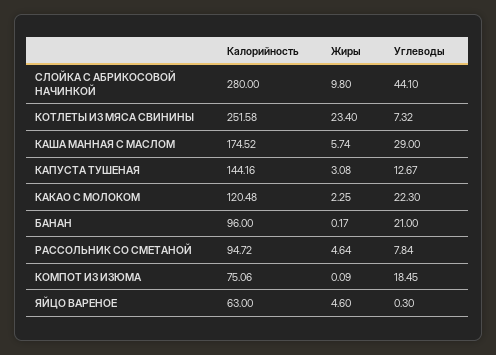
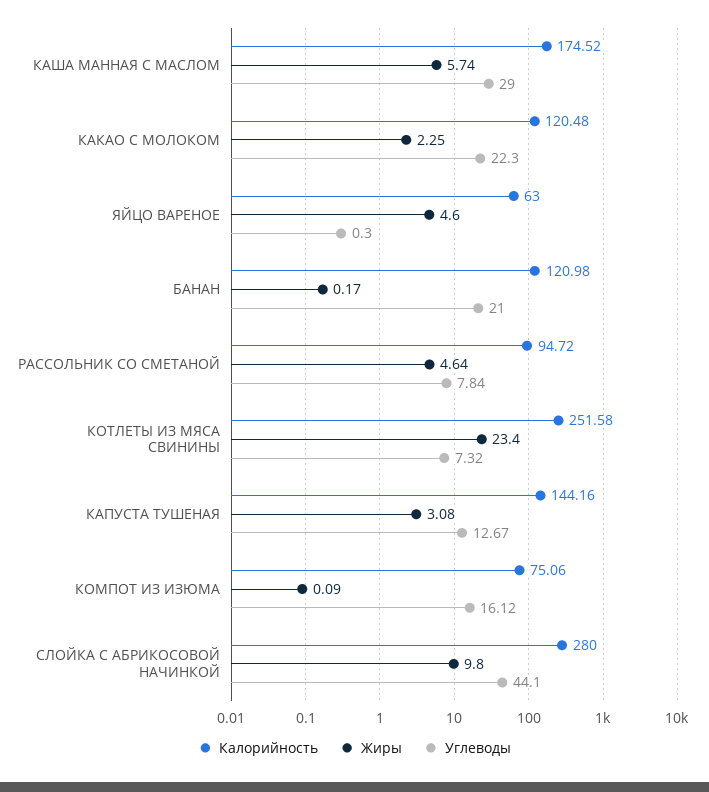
Калорийность, БАНАН: 96 -> 120.98
Углеводы, КОМПОТ ИЗ ИЗЮМА: 18.45 -> 16.12

